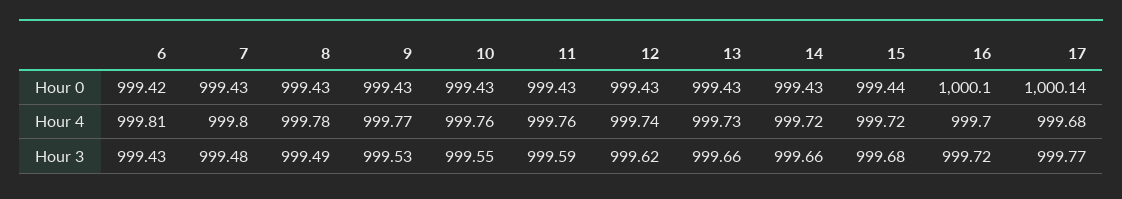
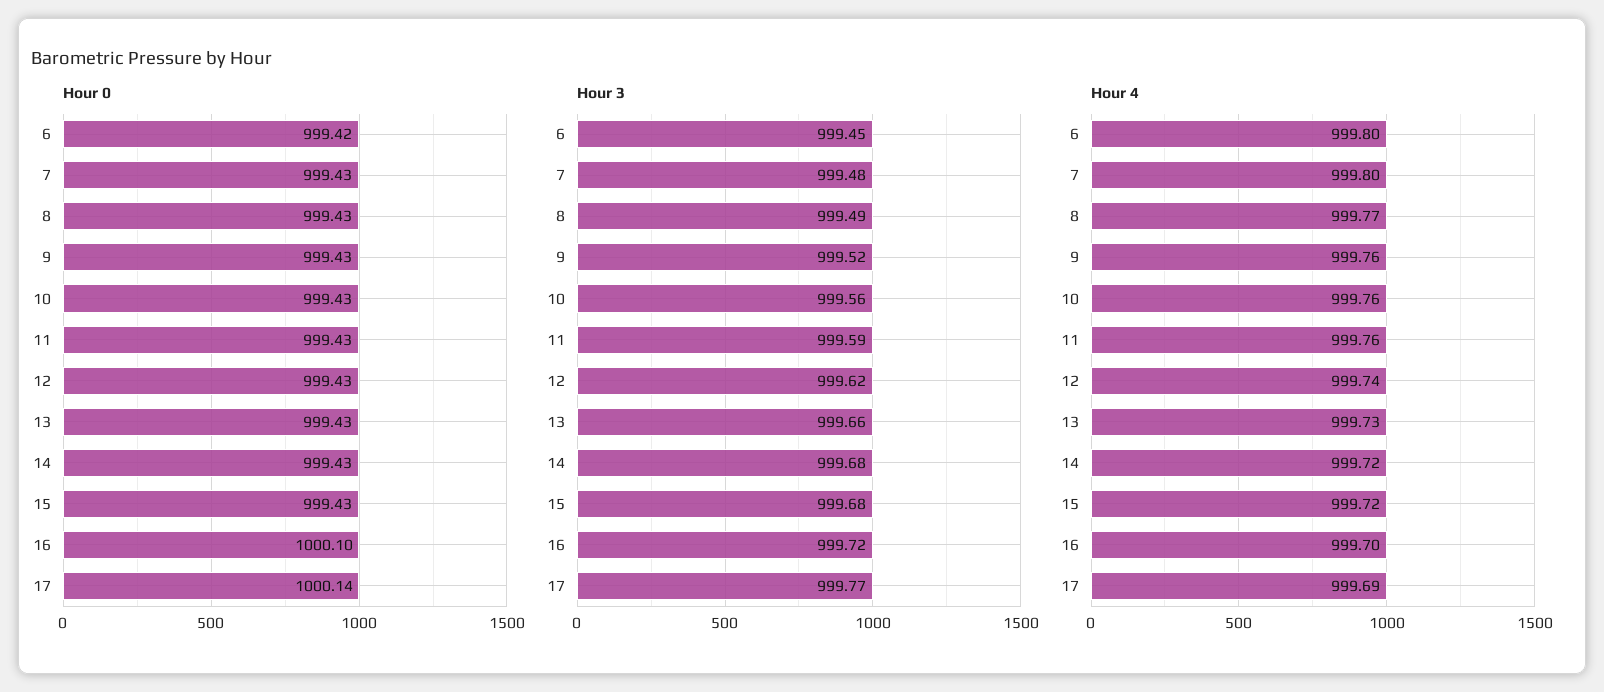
Hour 0, 15: 999.44 -> 999.43
Hour 4, 6: 999.81 -> 999.8
Hour 4, 8: 999.78 -> 999.77
Hour 4, 9: 999.77 -> 999.76
Hour 4, 17: 999.68 -> 999.69
Hour 3, 6: 999.43 -> 999.45
Hour 3, 9: 999.53 -> 999.52
Hour 3, 10: 999.55 -> 999.56
Hour 3, 14: 999.66 -> 999.68

